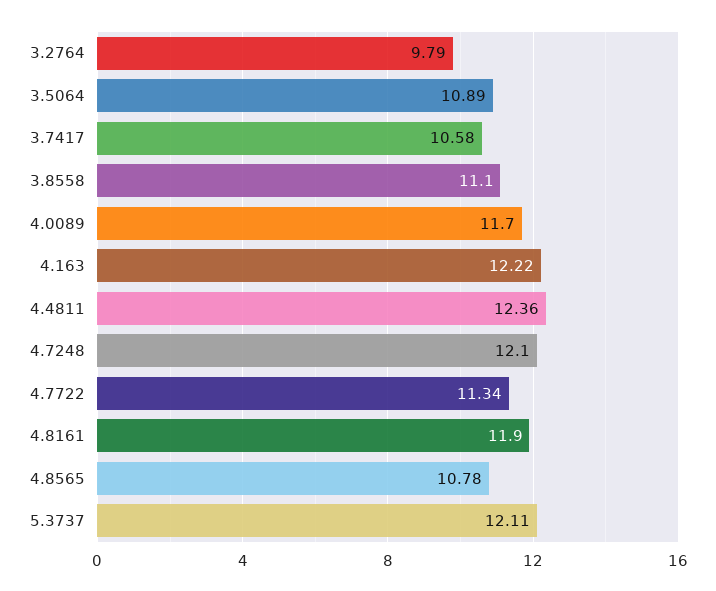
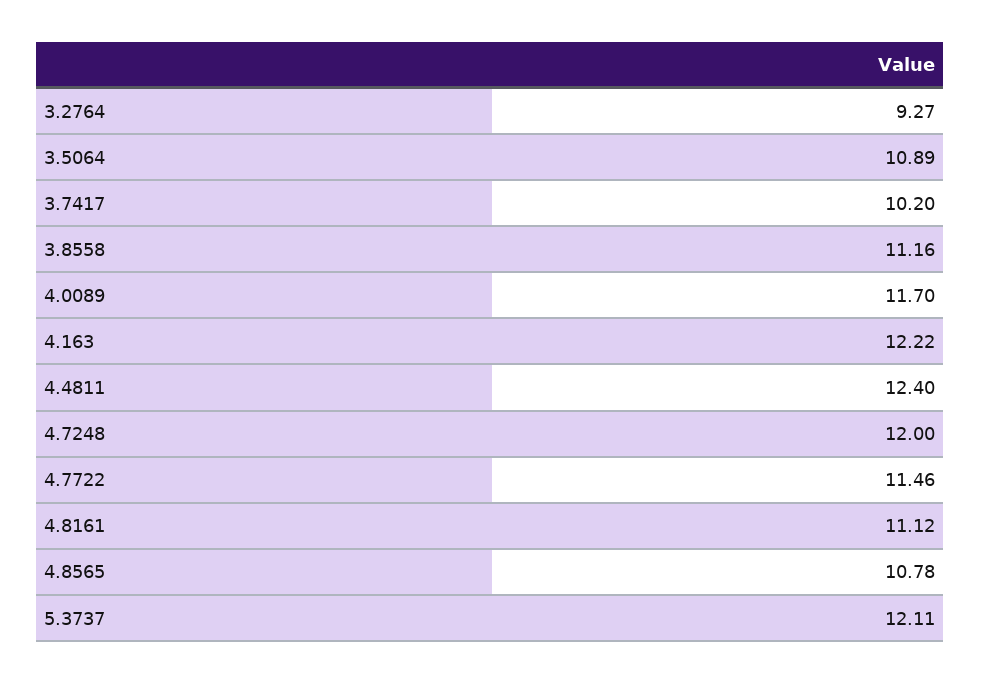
3.2764: 9.79 -> 9.27
3.7417: 10.58 -> 10.2
3.8558: 11.1 -> 11.16
4.4811: 12.36 -> 12.4
4.7248: 12.1 -> 12
4.7722: 11.34 -> 11.46
4.8161: 11.9 -> 11.12

